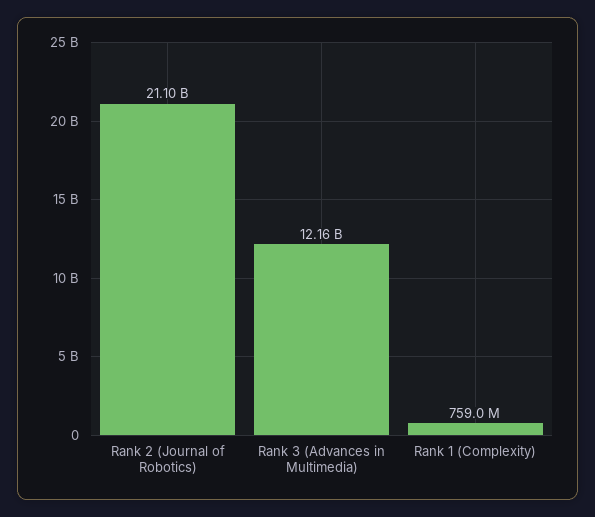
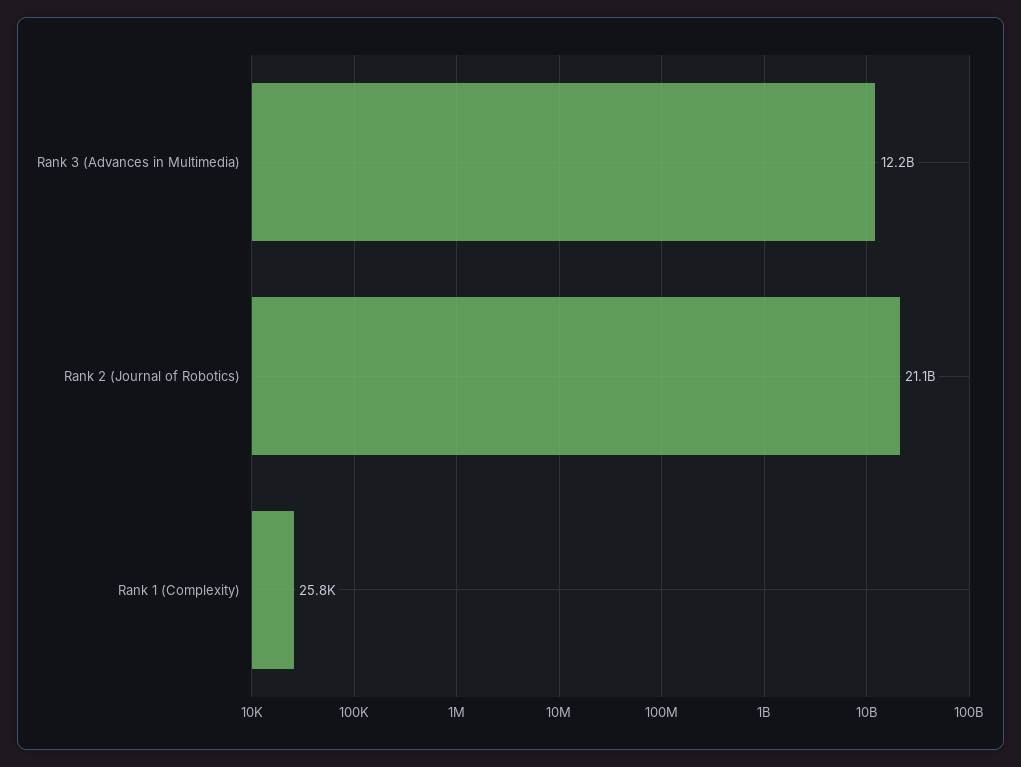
Rank 1 (Complexity): 759000000 -> 25800

